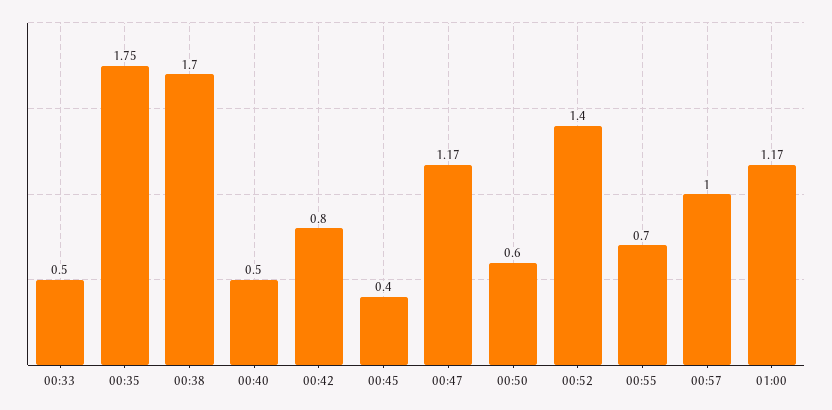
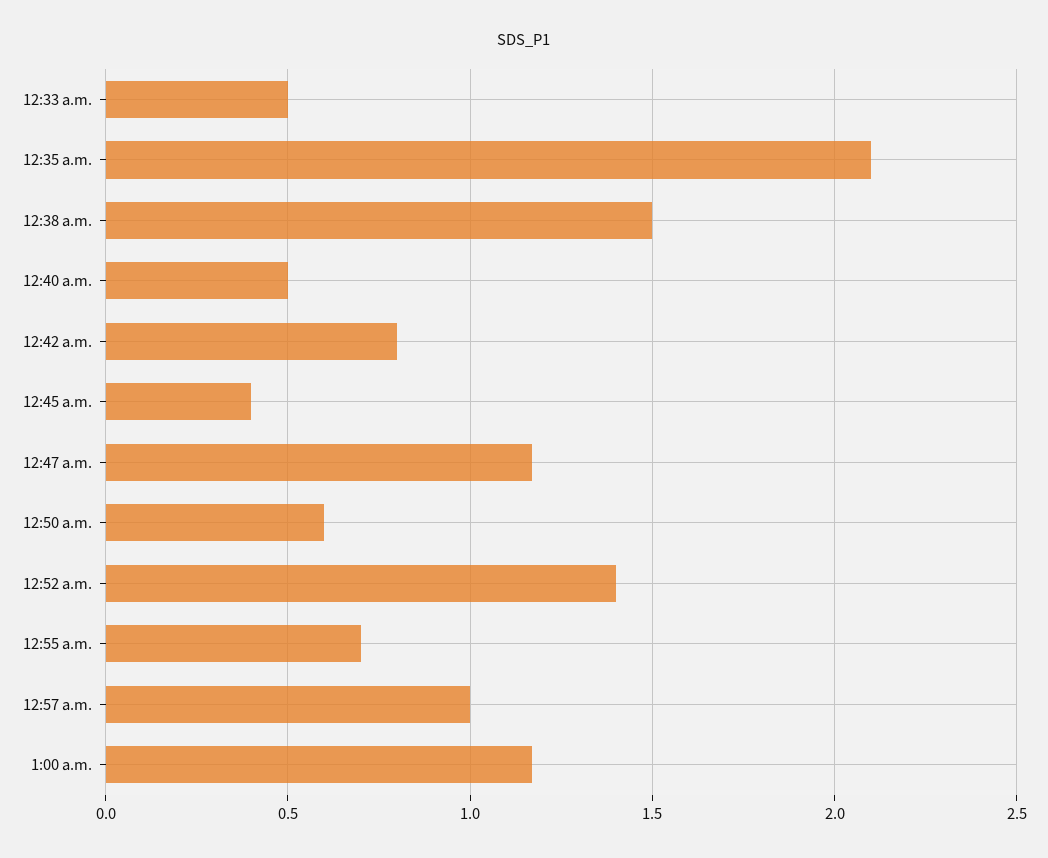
00:35: 1.75 -> 2.1
00:38: 1.7 -> 1.5

